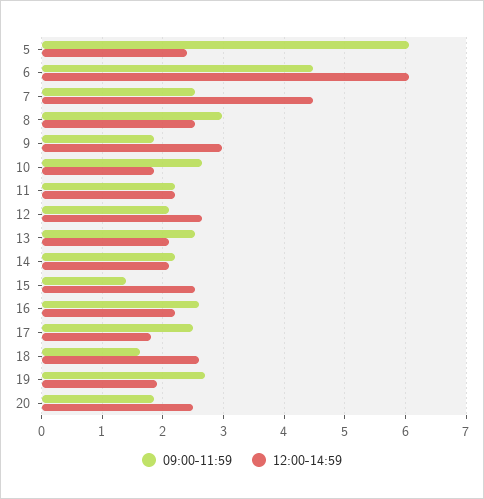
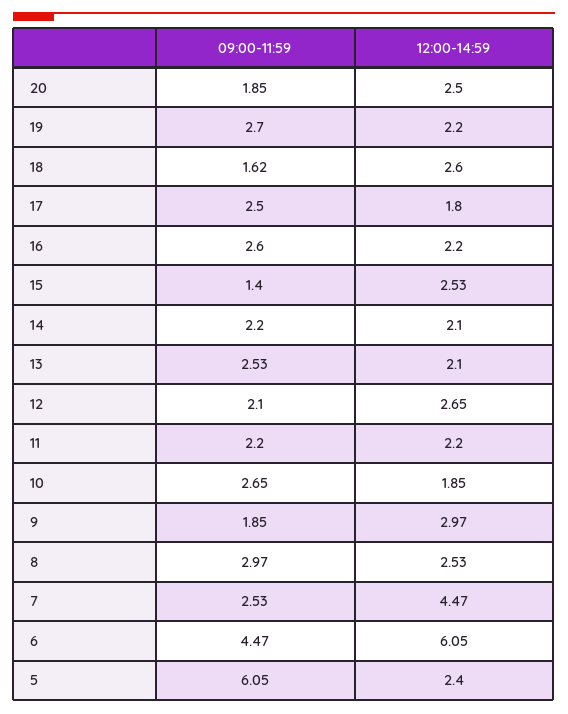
12:00-14:59, 19: 1.9 -> 2.2

